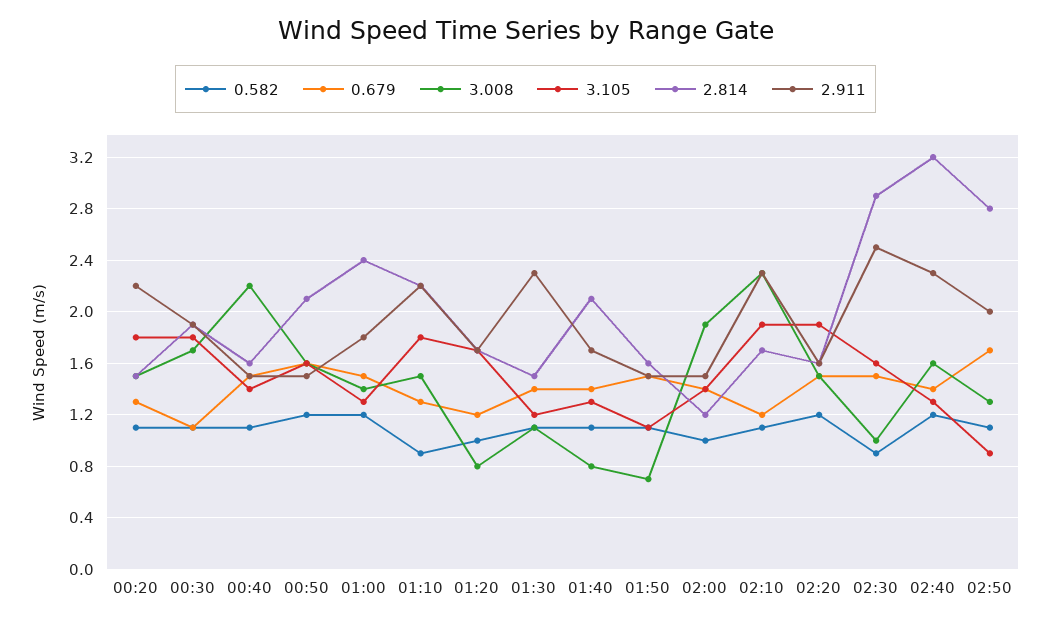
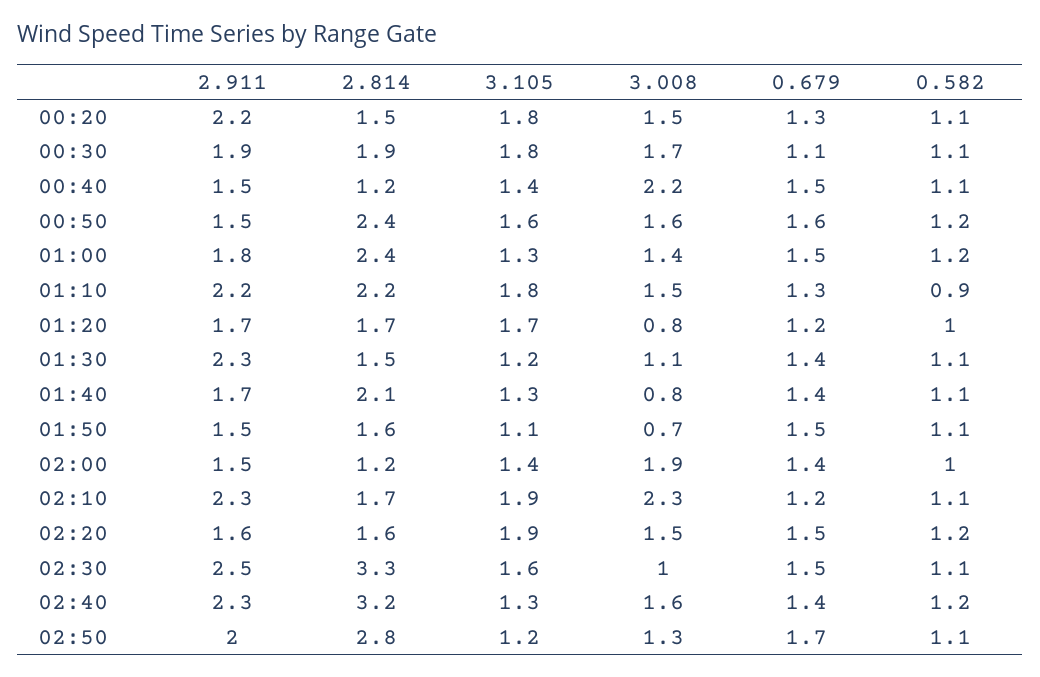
2.814, 00:40: 1.6 -> 1.2
2.814, 00:50: 2.1 -> 2.4
0.582, 02:30: 0.9 -> 1.1
2.814, 02:30: 2.9 -> 3.3
3.105, 02:50: 0.9 -> 1.2

